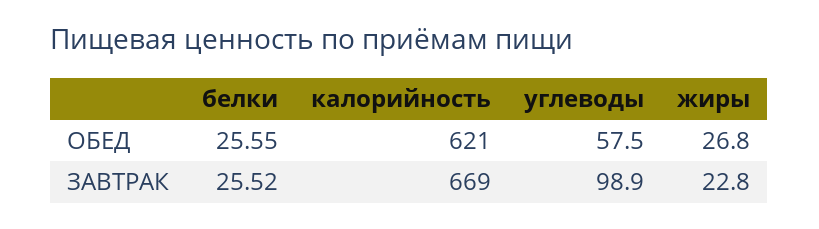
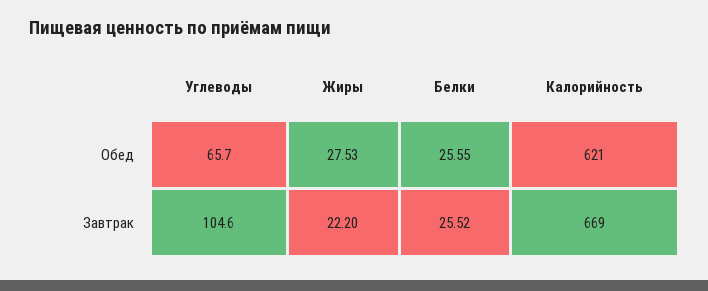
углеводы, ОБЕД: 57.5 -> 65.7
жиры, ОБЕД: 26.8 -> 27.53
углеводы, ЗАВТРАК: 98.9 -> 104.6
жиры, ЗАВТРАК: 22.8 -> 22.2

